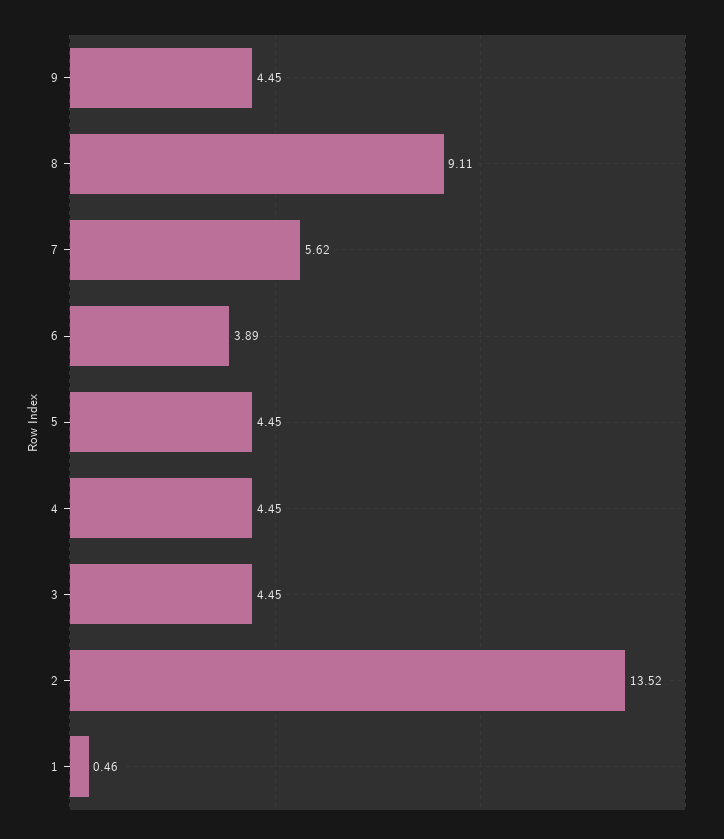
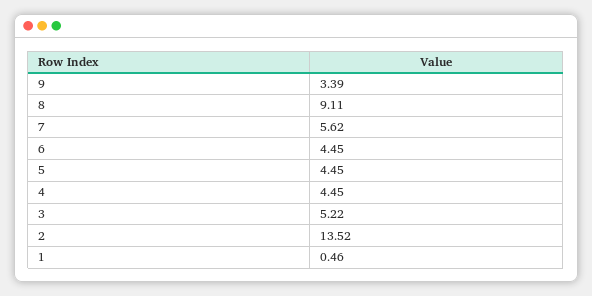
9: 4.45 -> 3.39
6: 3.89 -> 4.45
3: 4.45 -> 5.22

